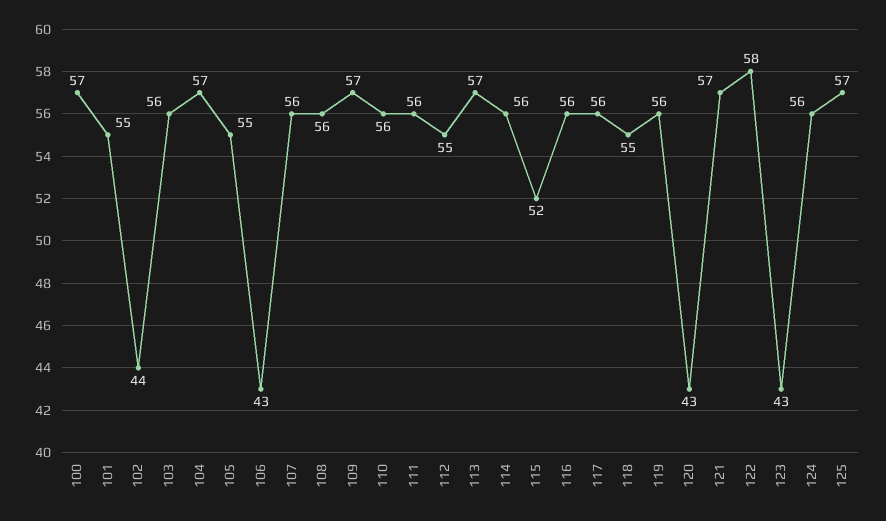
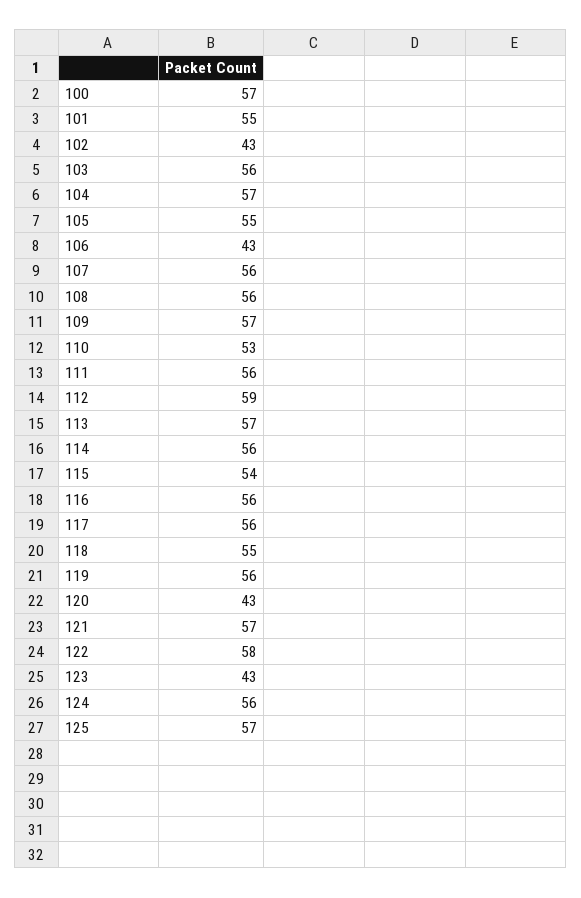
102: 44 -> 43
110: 56 -> 53
112: 55 -> 59
115: 52 -> 54

